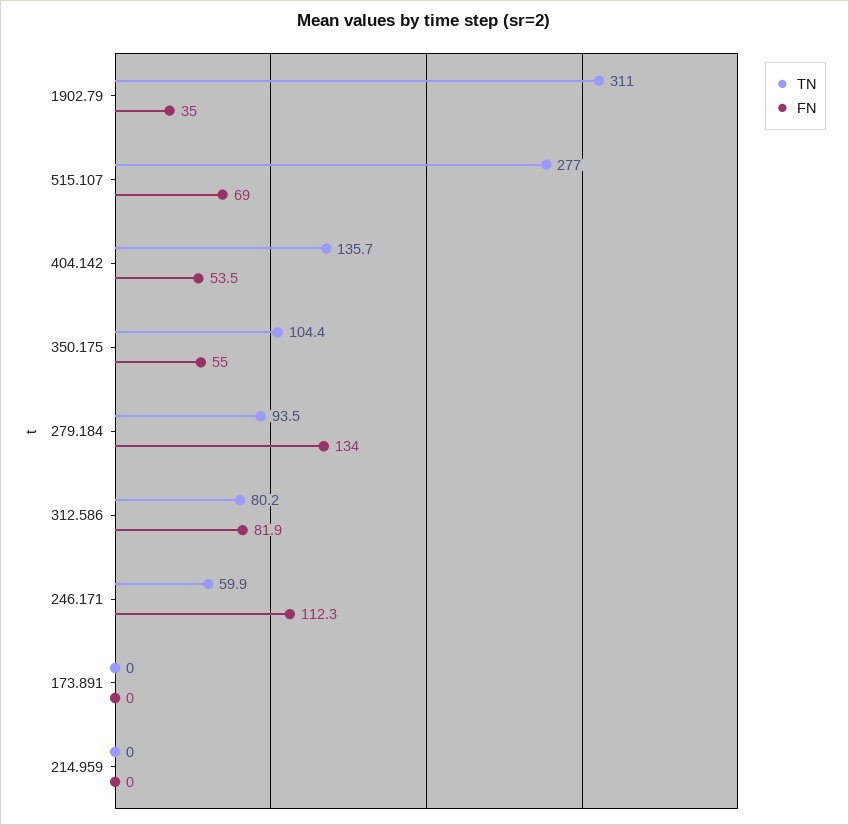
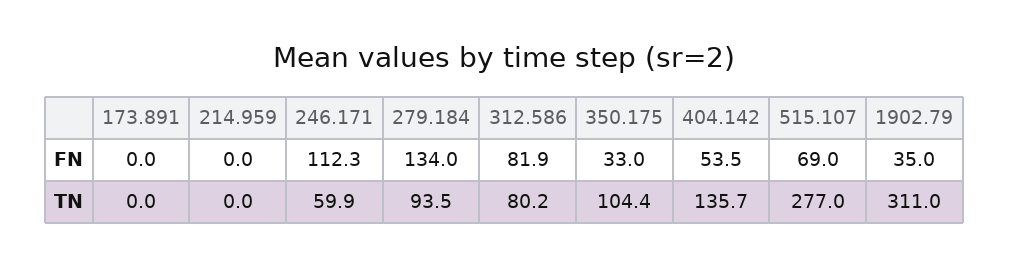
FN, 350.175: 55 -> 33

